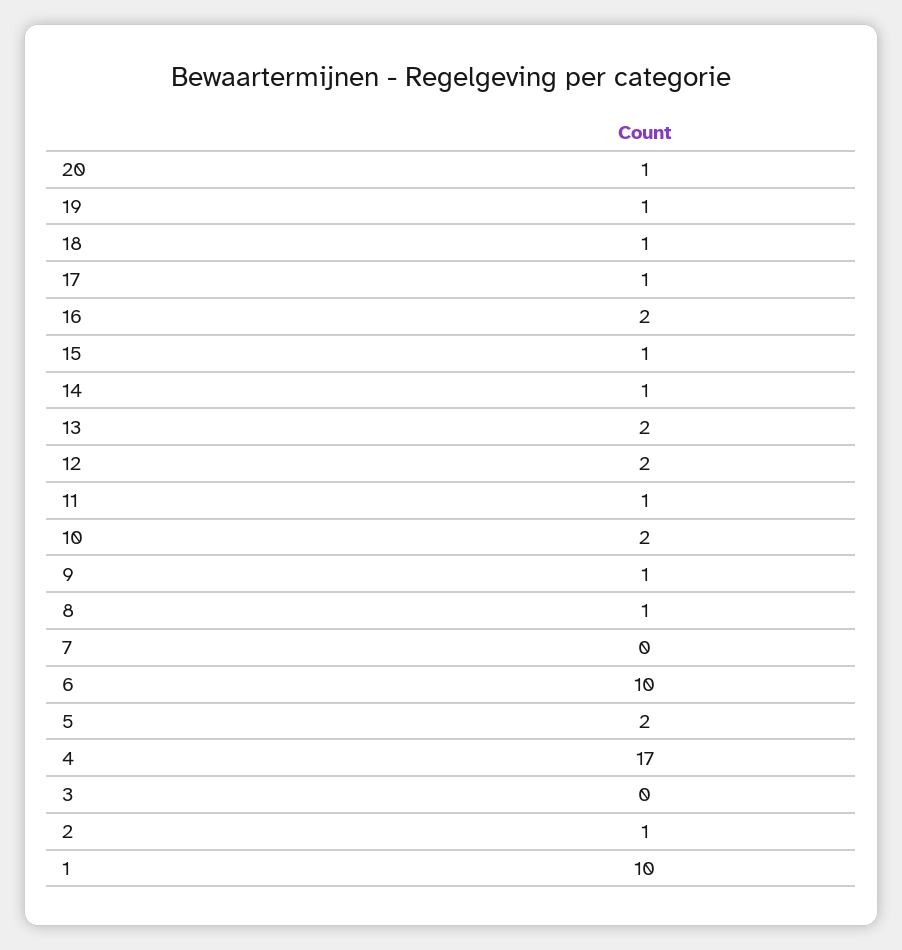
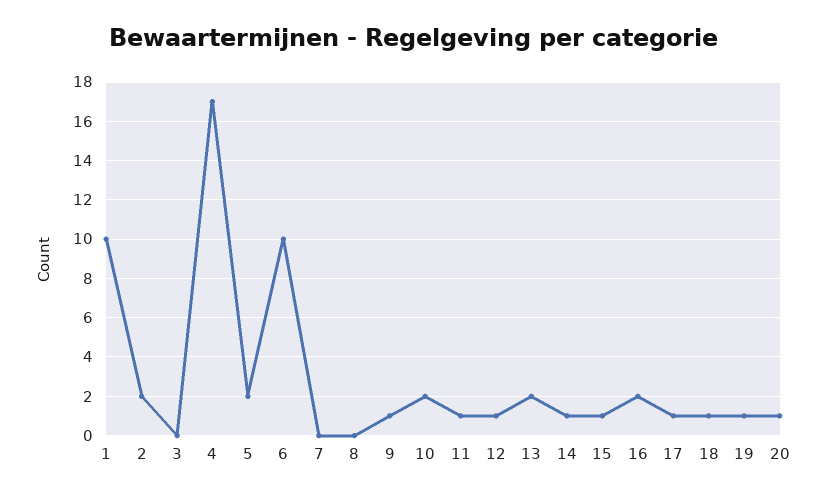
12: 2 -> 1
8: 1 -> 0
2: 1 -> 2

